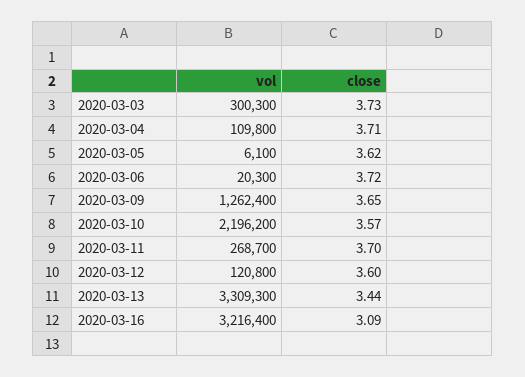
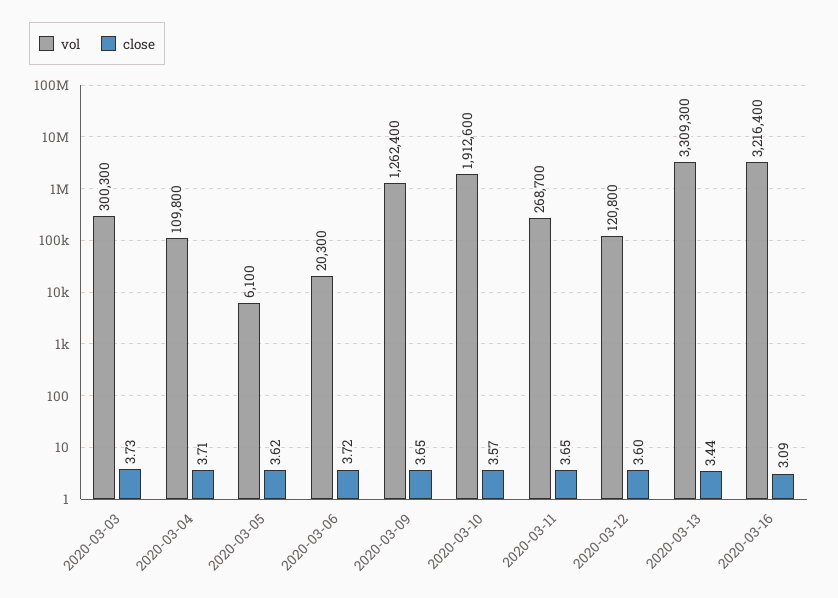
vol, 2020-03-10: 2196200 -> 1912600
close, 2020-03-11: 3.7 -> 3.65

